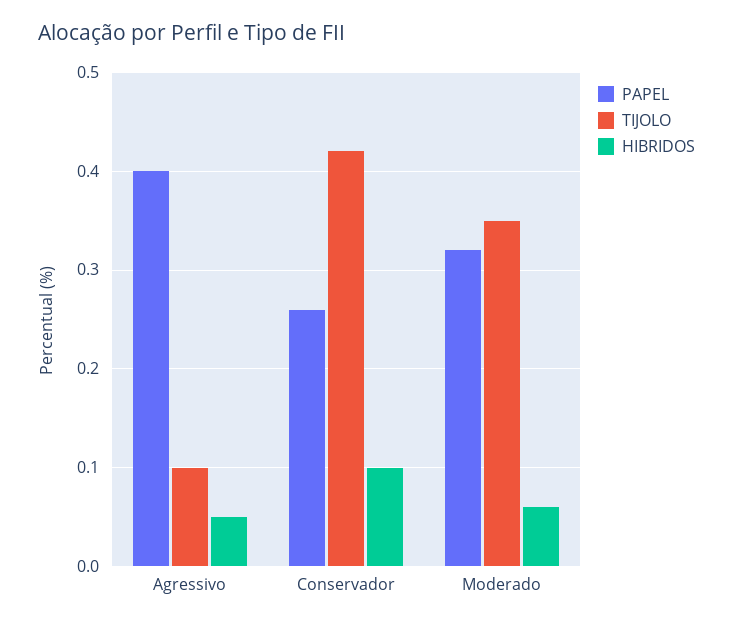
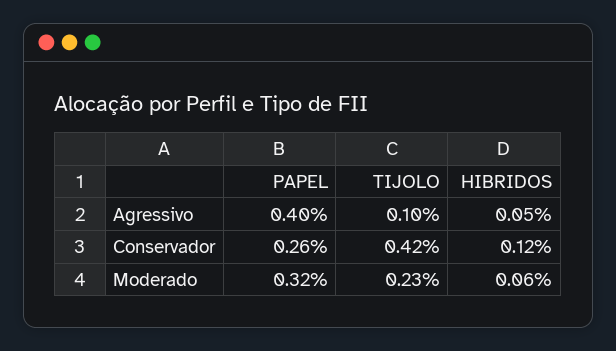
HIBRIDOS, Conservador: 0.1 -> 0.12
TIJOLO, Moderado: 0.35 -> 0.23

